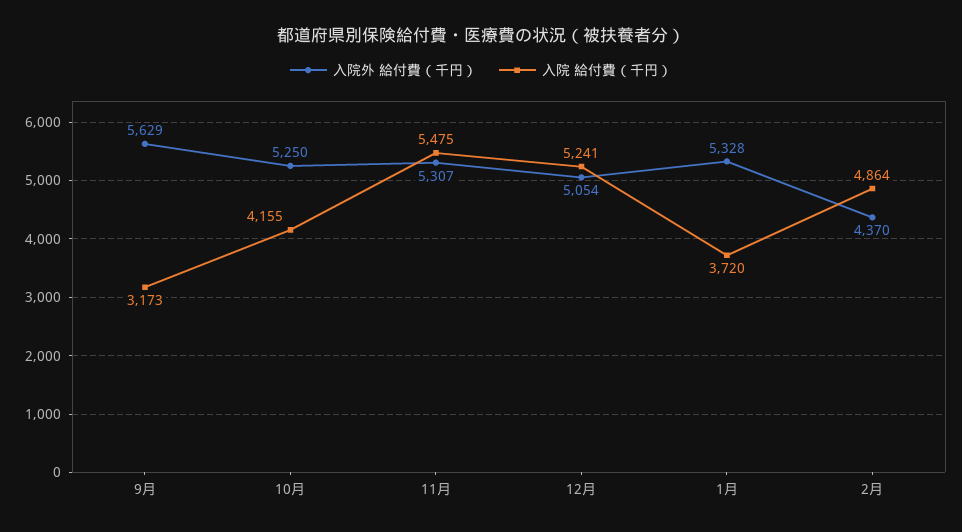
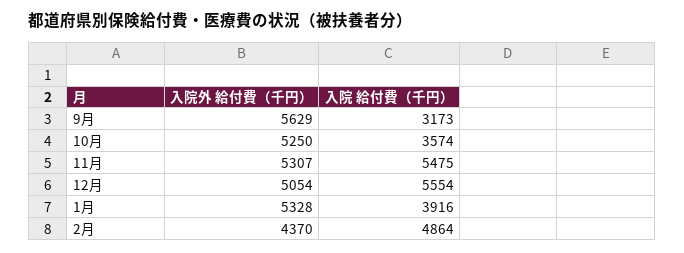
入院 給付費（千円）, 10月: 4155 -> 3574
入院 給付費（千円）, 12月: 5241 -> 5554
入院 給付費（千円）, 1月: 3720 -> 3916

